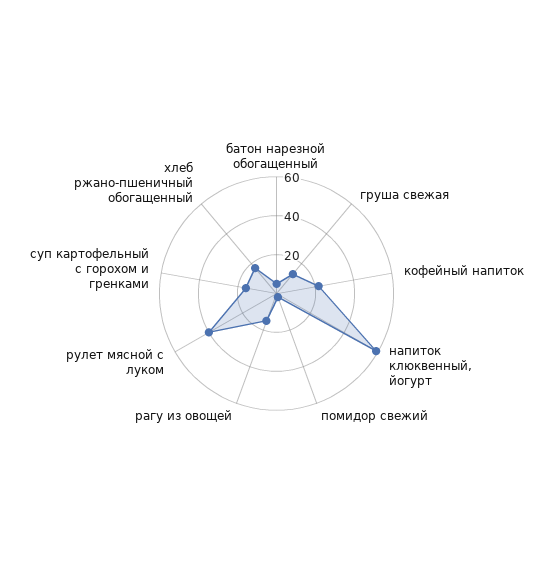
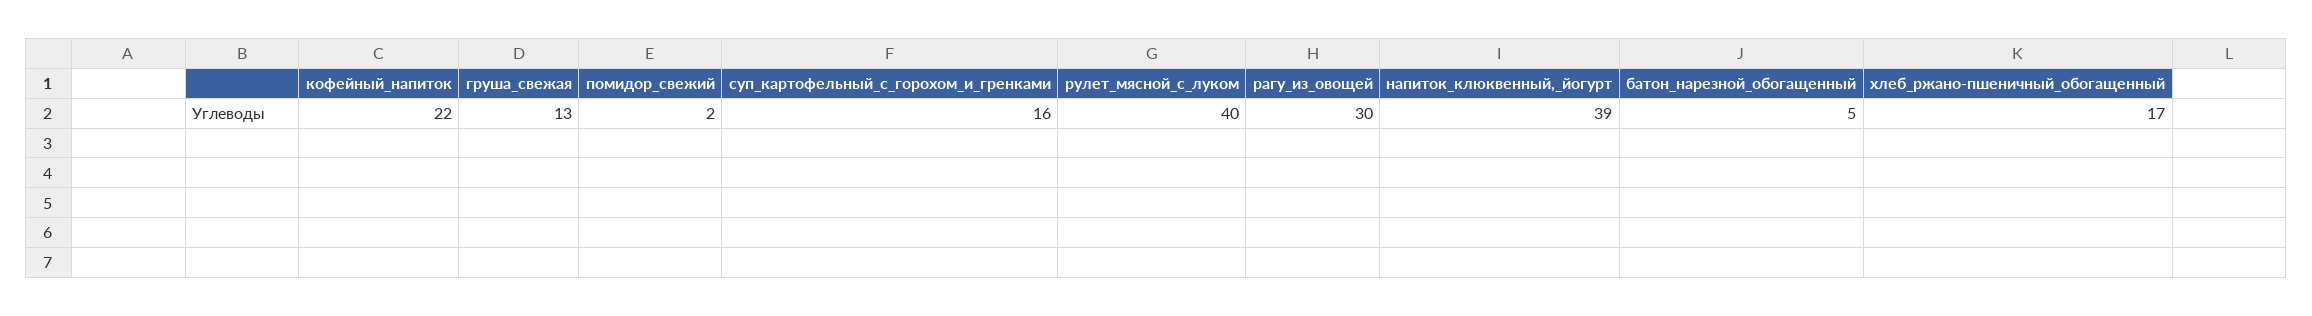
напиток клюквенный, йогурт: 60 -> 39
рагу из овощей: 15 -> 30

